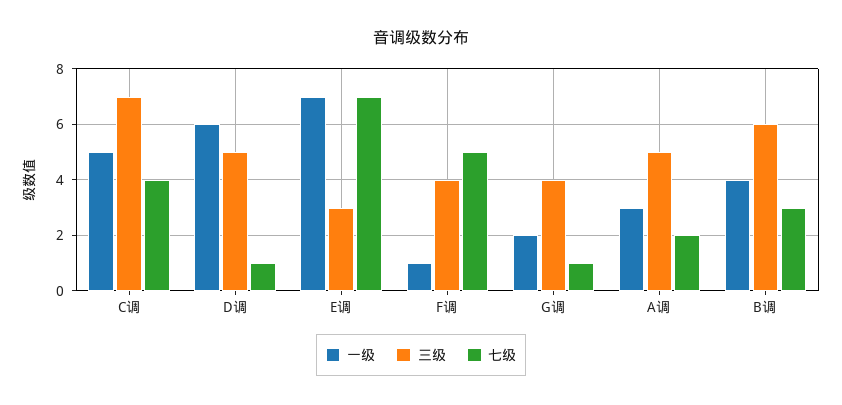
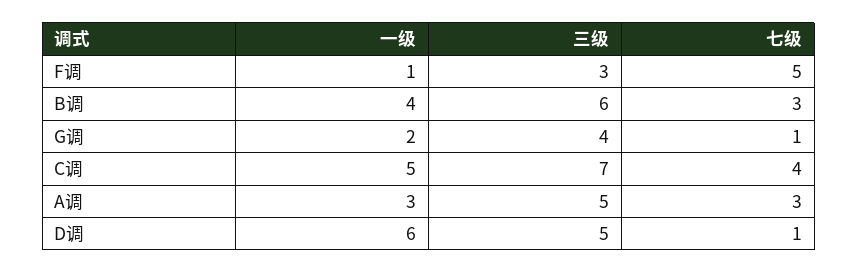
一级, E调: 7 -> none
三级, E调: 3 -> none
七级, E调: 7 -> none
三级, F调: 4 -> 3
七级, A调: 2 -> 3

